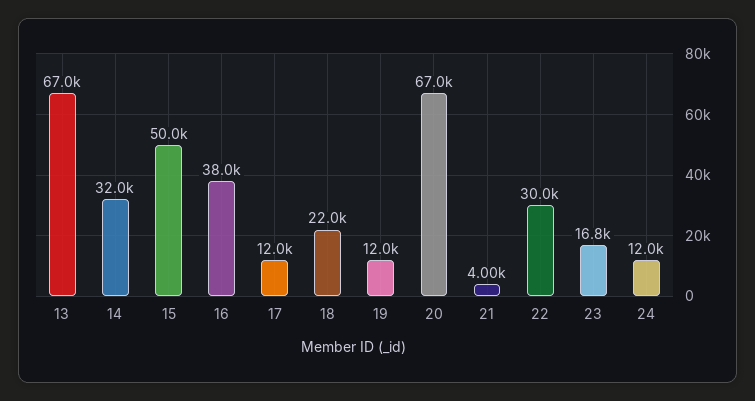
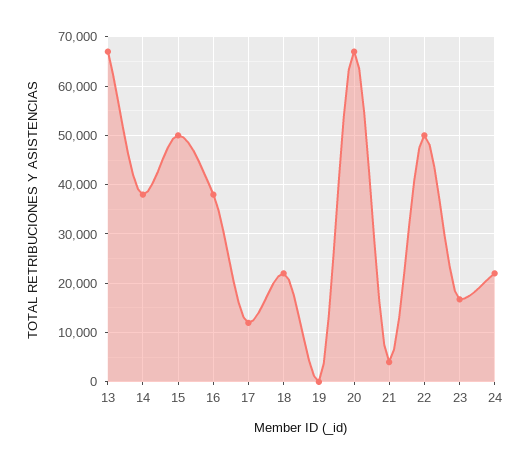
14: 32000 -> 38000
19: 12000 -> 0
22: 30000 -> 50000
24: 12000 -> 22000

